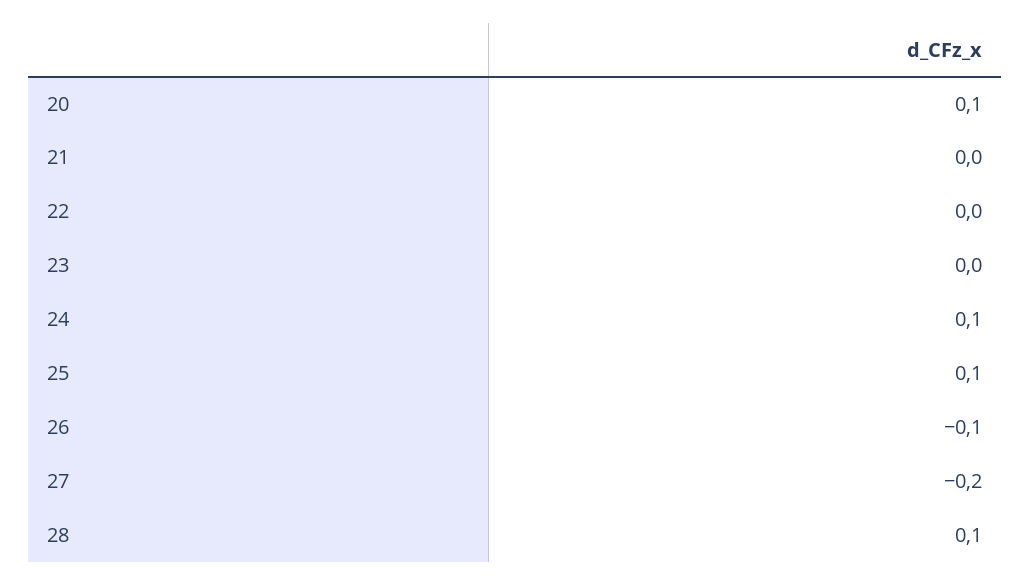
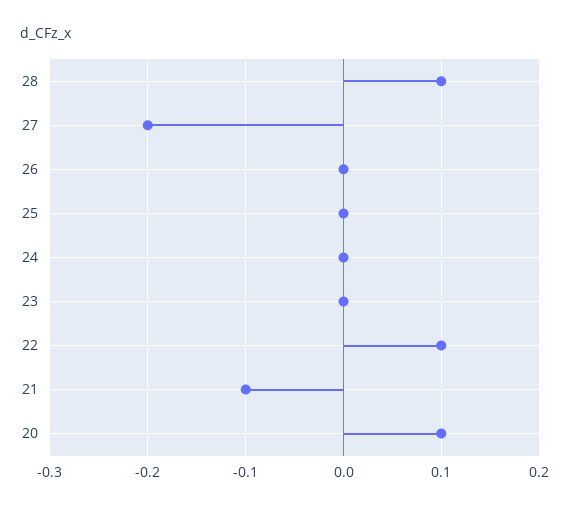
21: 0 -> -0.1
22: 0 -> 0.1
24: 0.1 -> 0
25: 0.1 -> 0
26: -0.1 -> 0

